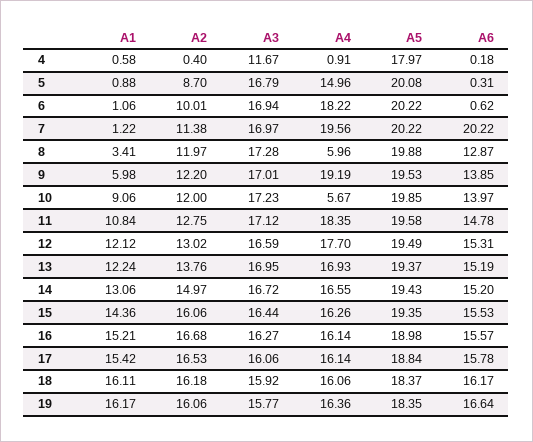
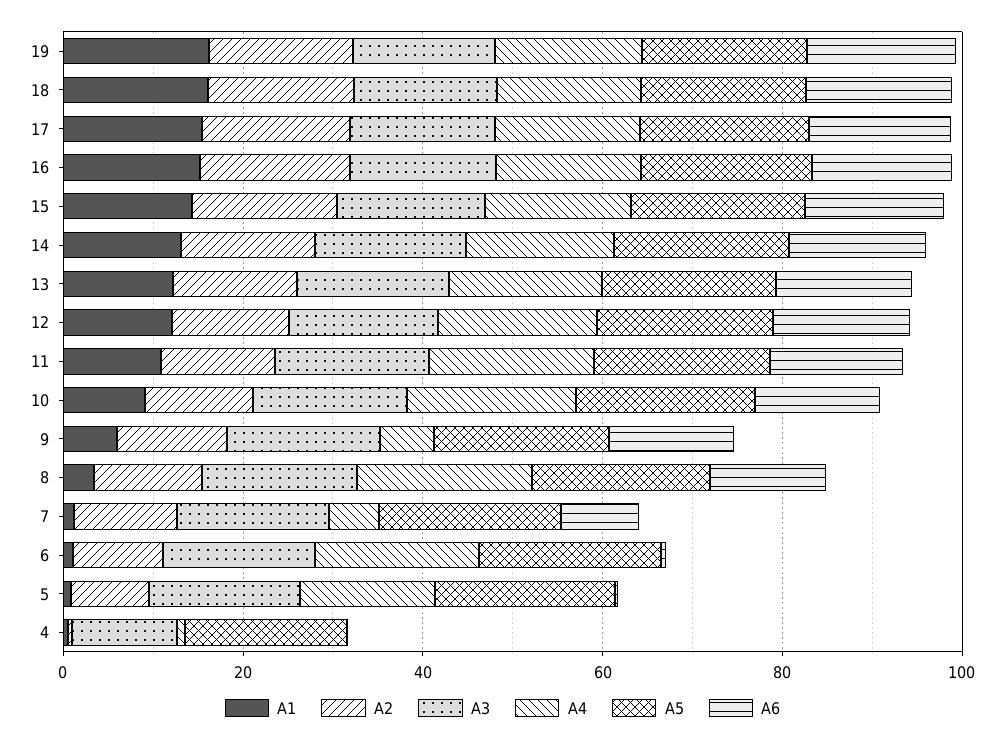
A4, 7: 19.56 -> 5
A6, 7: 20.22 -> 10
A4, 8: 5.96 -> 20
A4, 9: 19.19 -> 5
A4, 10: 5.67 -> 20

